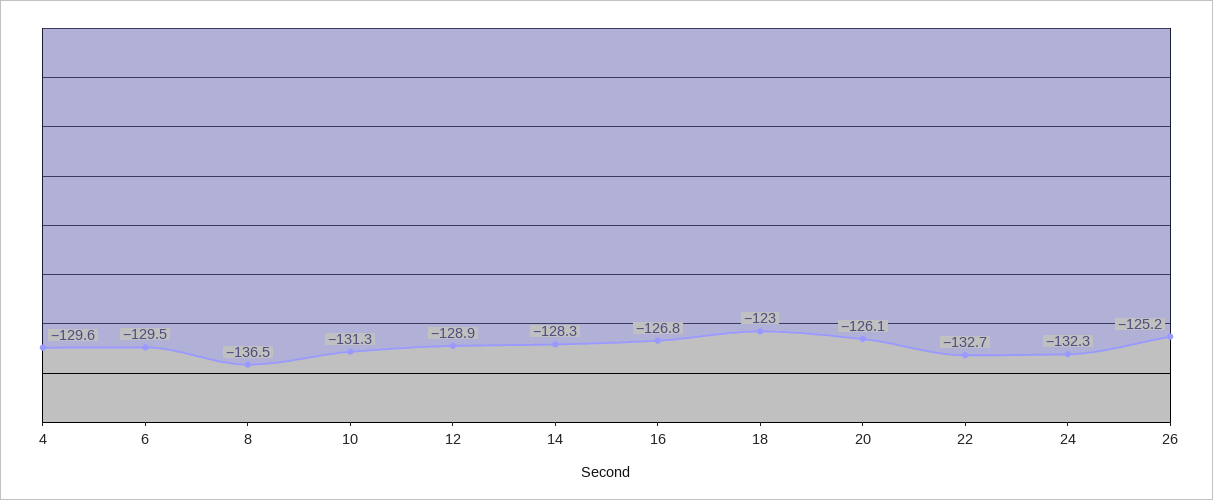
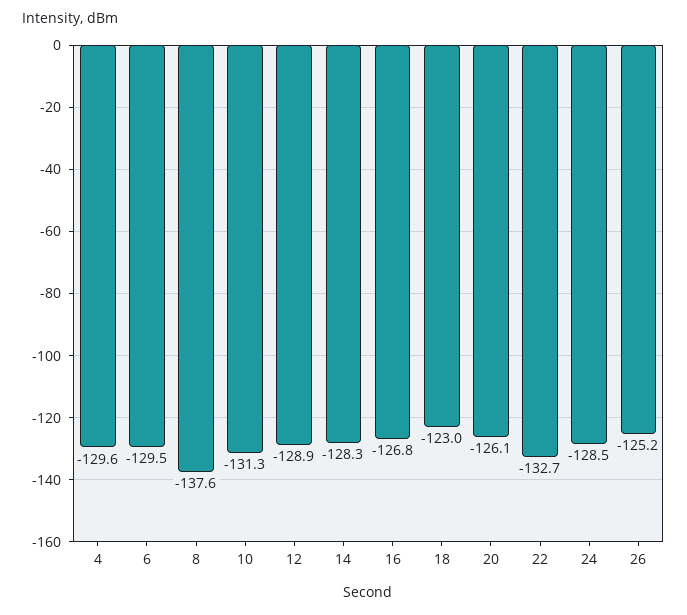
8: -136.5 -> -137.6
24: -132.3 -> -128.5

